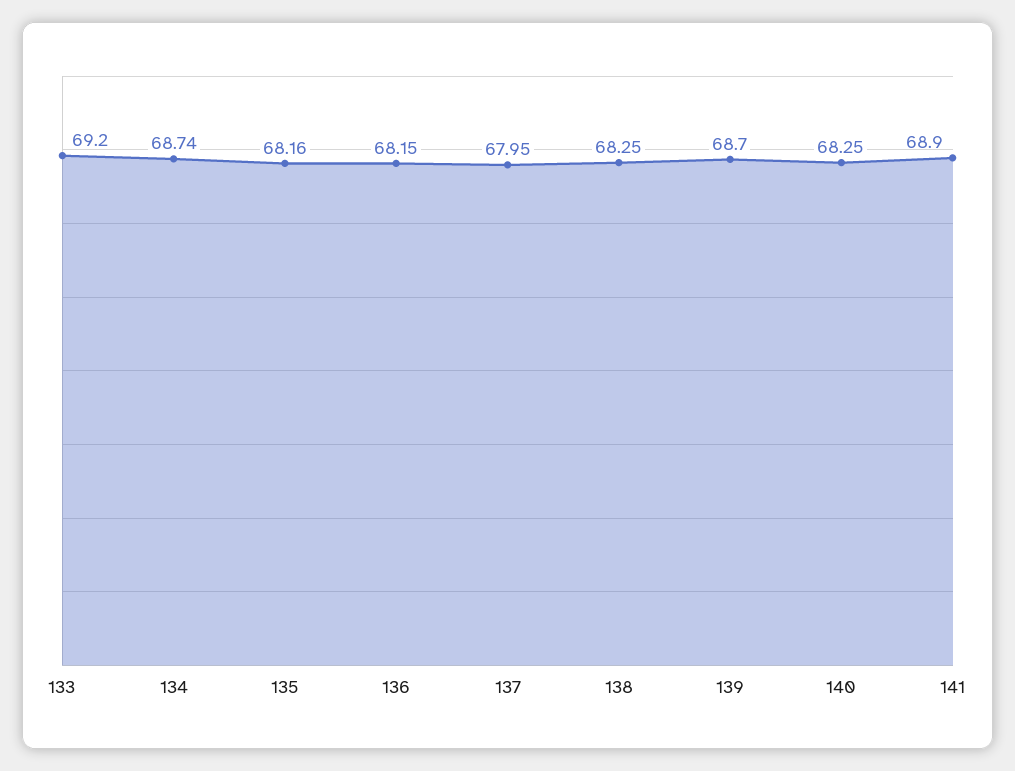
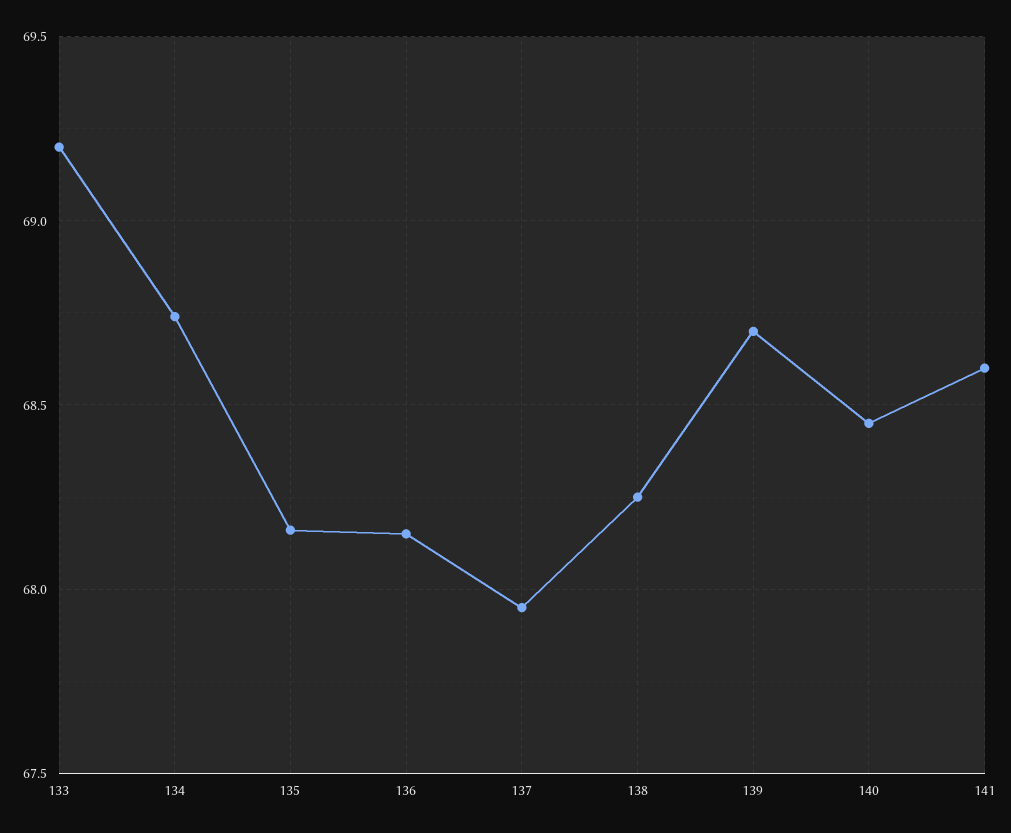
140: 68.25 -> 68.45
141: 68.9 -> 68.6

